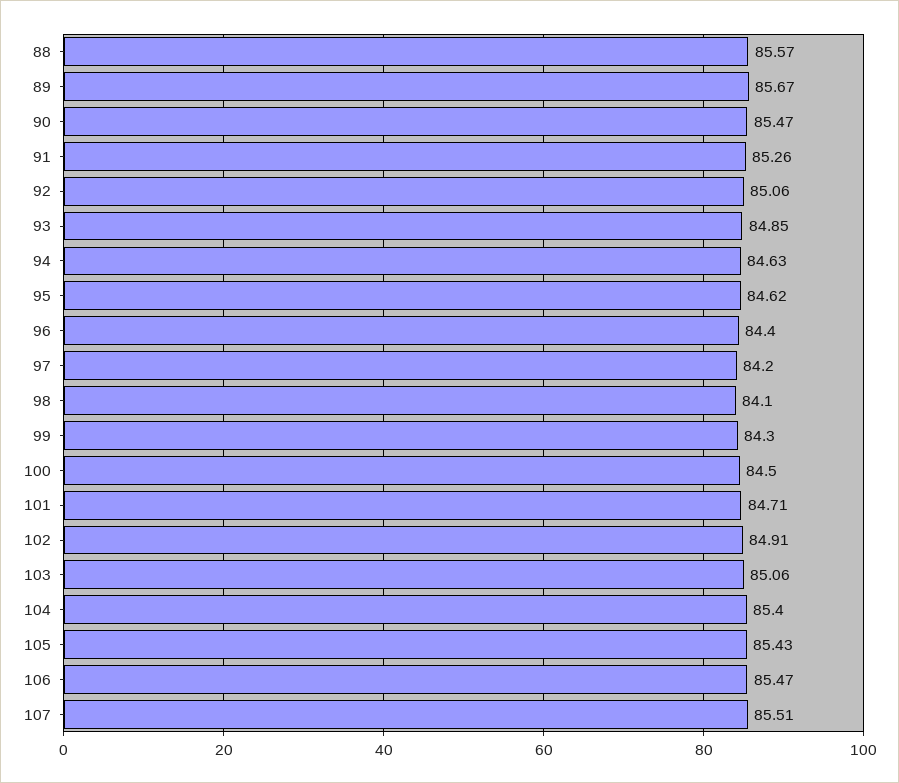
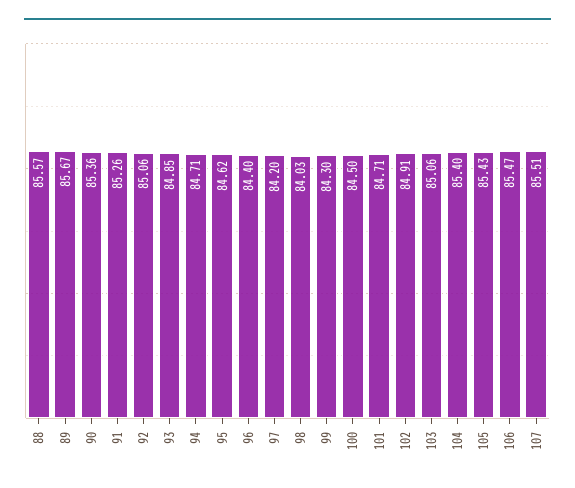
90: 85.47 -> 85.36
94: 84.63 -> 84.71
98: 84.1 -> 84.03

